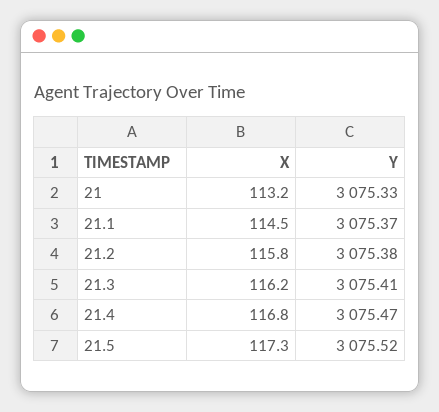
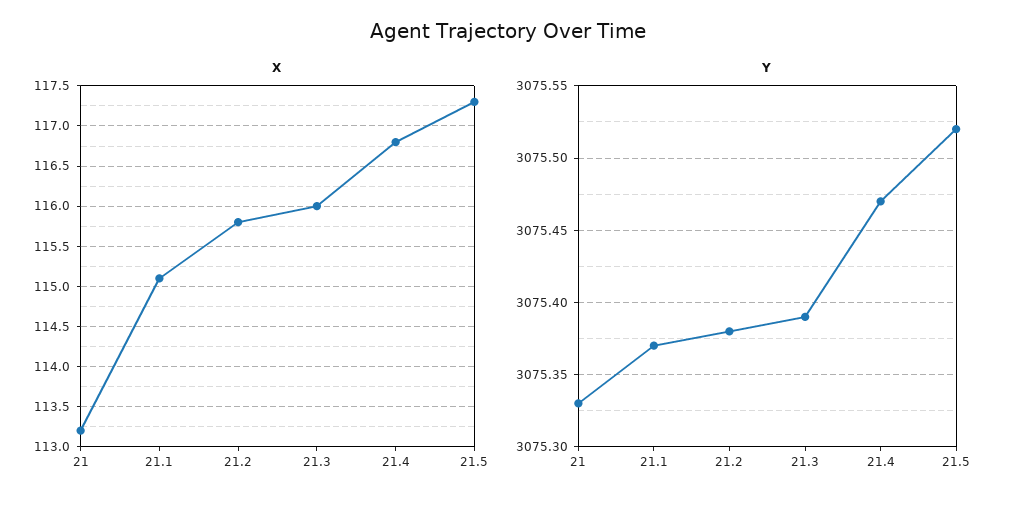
X, 21.1: 114.5 -> 115.1
X, 21.3: 116.2 -> 116
Y, 21.3: 3075.41 -> 3075.39

